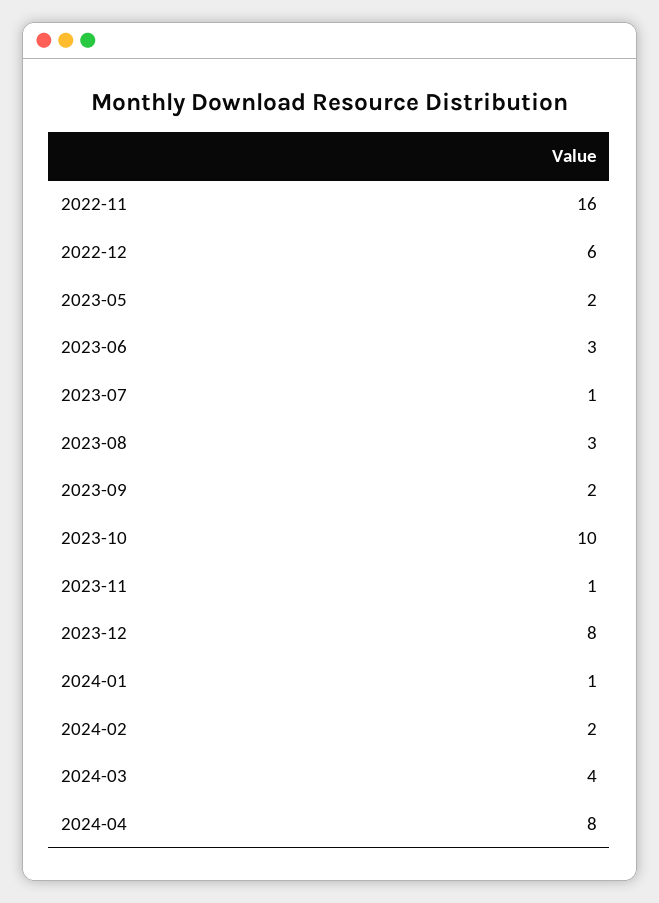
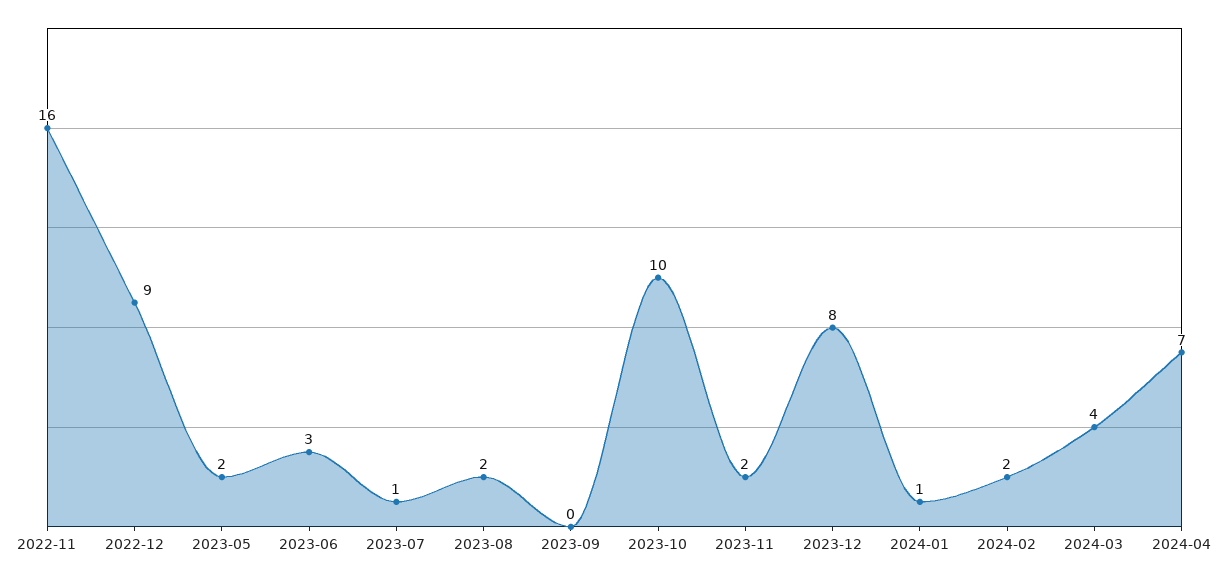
2022-12: 6 -> 9
2023-08: 3 -> 2
2023-09: 2 -> 0
2023-11: 1 -> 2
2024-04: 8 -> 7

